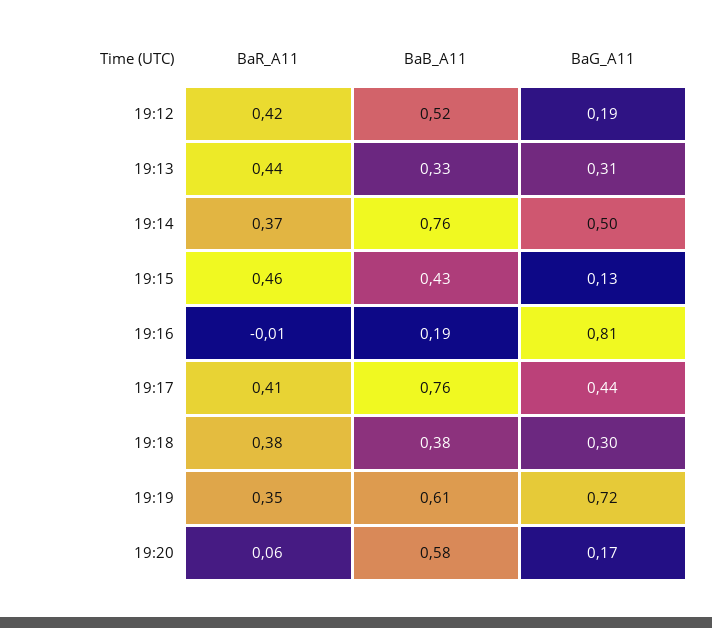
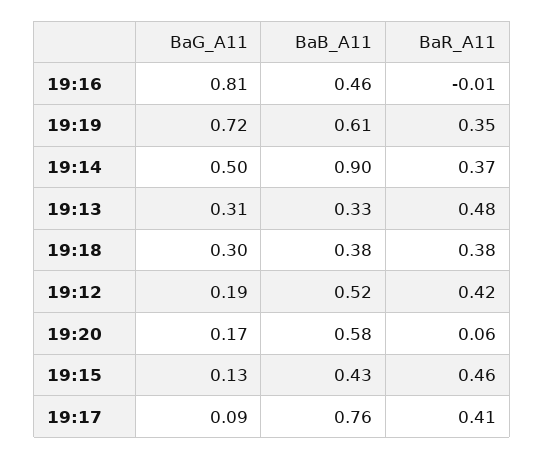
BaR_A11, 19:13: 0.44 -> 0.48
BaB_A11, 19:14: 0.76 -> 0.9
BaB_A11, 19:16: 0.19 -> 0.46
BaG_A11, 19:17: 0.44 -> 0.09

